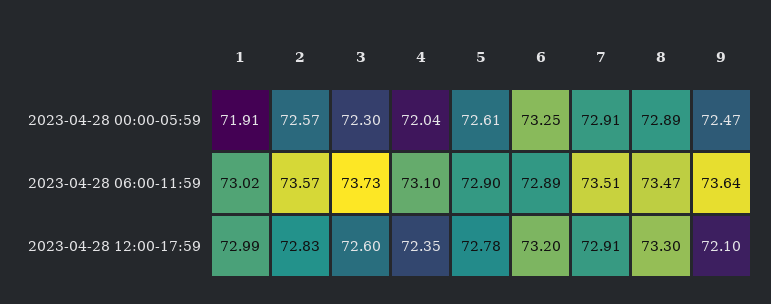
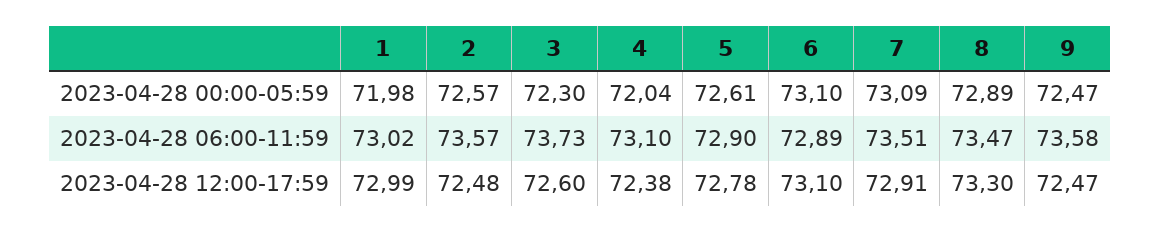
1, 2023-04-28 00:00-05:59: 71.91 -> 71.98
6, 2023-04-28 00:00-05:59: 73.25 -> 73.1
7, 2023-04-28 00:00-05:59: 72.91 -> 73.09
9, 2023-04-28 06:00-11:59: 73.64 -> 73.58
2, 2023-04-28 12:00-17:59: 72.83 -> 72.48
4, 2023-04-28 12:00-17:59: 72.35 -> 72.38
6, 2023-04-28 12:00-17:59: 73.2 -> 73.1
9, 2023-04-28 12:00-17:59: 72.1 -> 72.47

